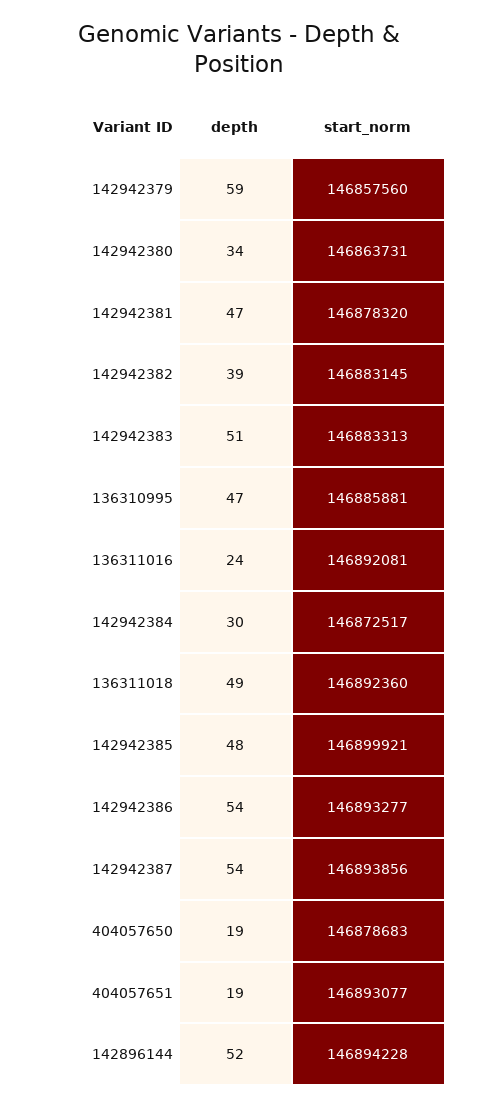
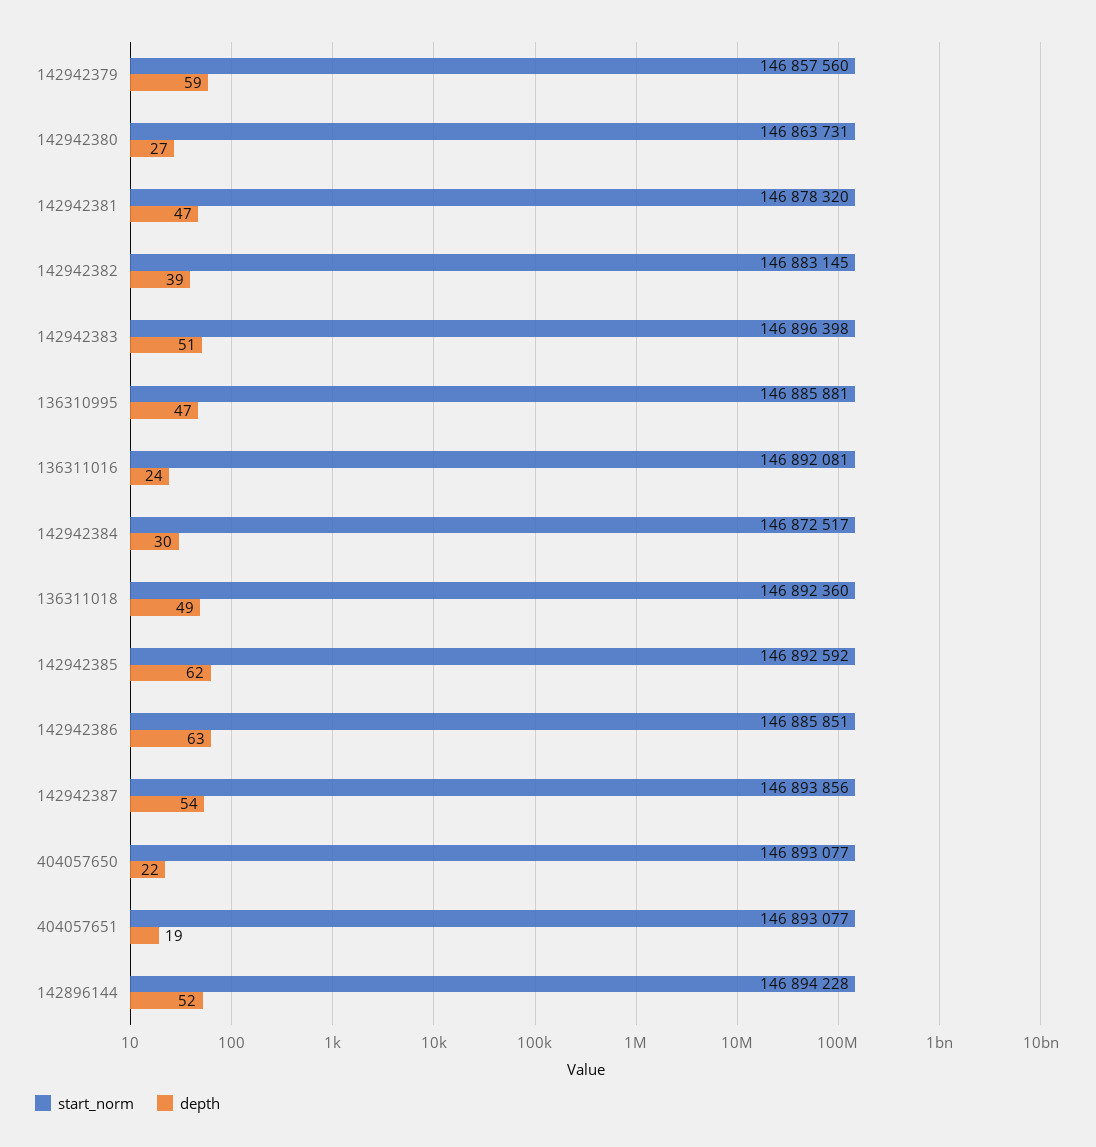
depth, 142942380: 34 -> 27
start_norm, 142942383: 146883313 -> 146896398
depth, 142942385: 48 -> 62
start_norm, 142942385: 146899921 -> 146892592
depth, 142942386: 54 -> 63
start_norm, 142942386: 146893277 -> 146885851
depth, 404057650: 19 -> 22
start_norm, 404057650: 146878683 -> 146893077

